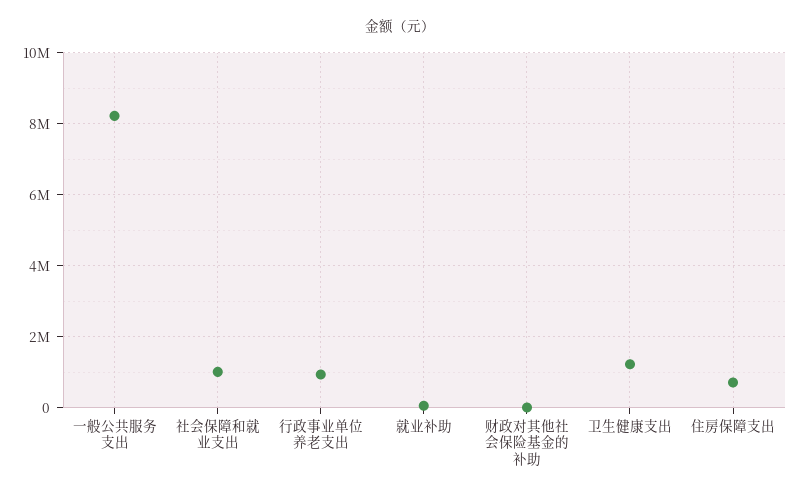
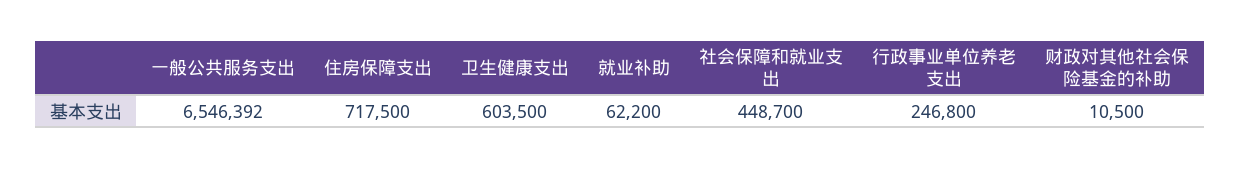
一般公共服务支出: 8200000 -> 6546392
社会保障和就业支出: 1000000 -> 448700
行政事业单位养老支出: 1000000 -> 246800
卫生健康支出: 1200000 -> 603500

